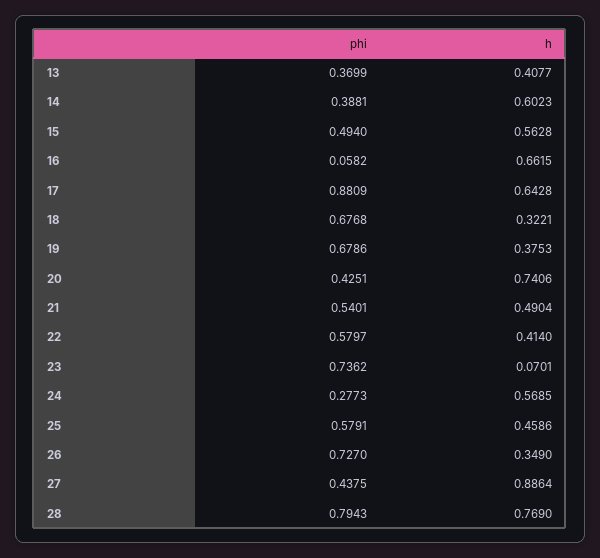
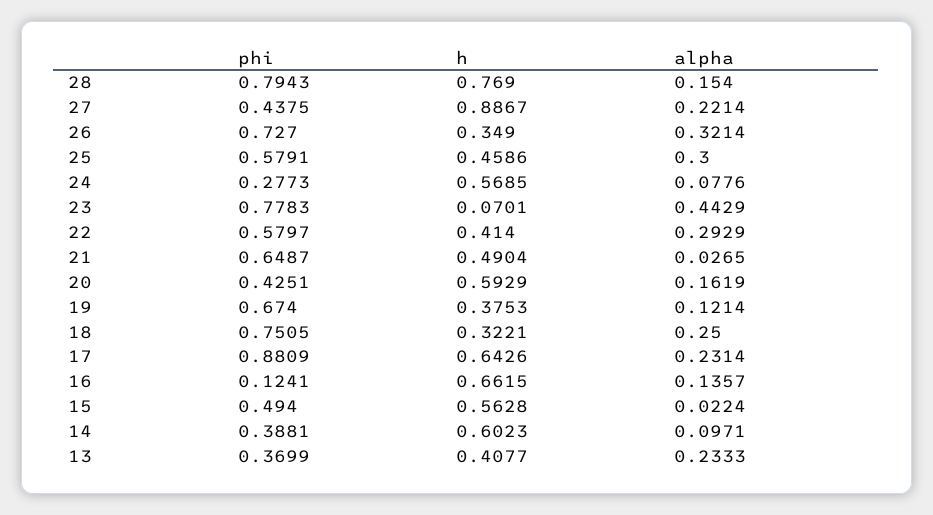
phi, 16: 0.0582 -> 0.1241
h, 17: 0.6428 -> 0.6426
phi, 18: 0.6768 -> 0.7505
phi, 19: 0.6786 -> 0.674
h, 20: 0.7406 -> 0.5929
phi, 21: 0.5401 -> 0.6487
phi, 23: 0.7362 -> 0.7783
h, 27: 0.8864 -> 0.8867
alpha, 28: none -> 0.154
alpha, 27: none -> 0.2214
alpha, 26: none -> 0.3214
alpha, 25: none -> 0.3
alpha, 24: none -> 0.0776
alpha, 23: none -> 0.4429
alpha, 22: none -> 0.2929
alpha, 21: none -> 0.0265
alpha, 20: none -> 0.1619
alpha, 19: none -> 0.1214
alpha, 18: none -> 0.25
alpha, 17: none -> 0.2314
alpha, 16: none -> 0.1357
alpha, 15: none -> 0.0224
alpha, 14: none -> 0.0971
alpha, 13: none -> 0.2333

